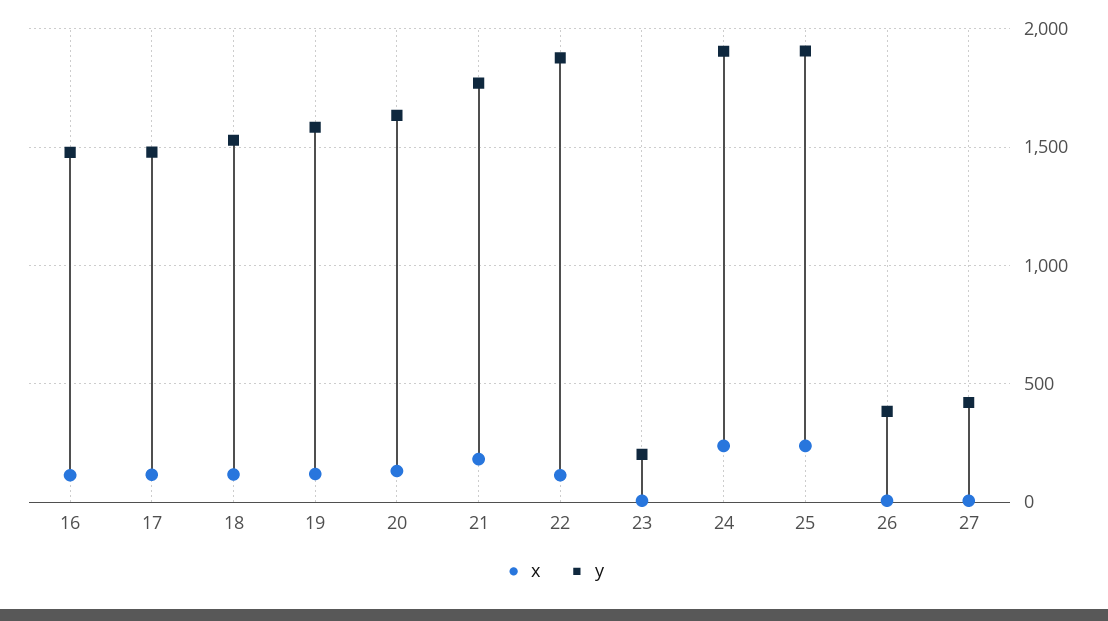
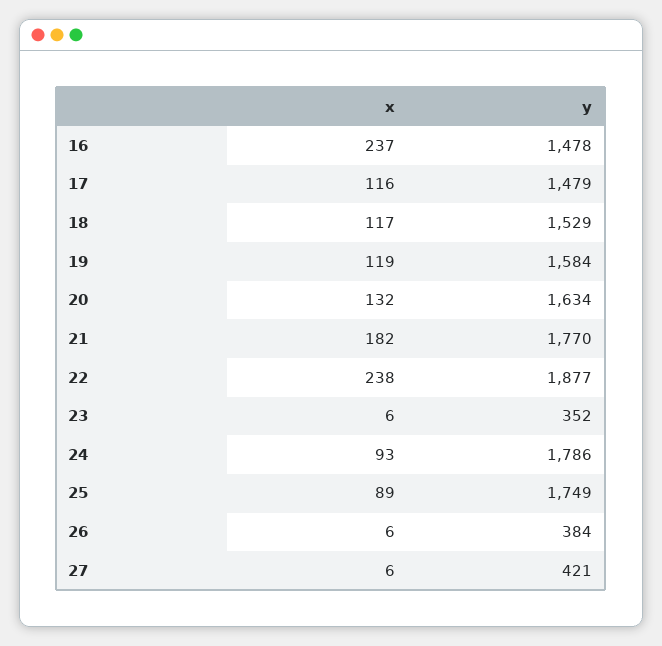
x, 16: 100 -> 237
x, 22: 100 -> 238
y, 23: 200 -> 352
x, 24: 250 -> 93
y, 24: 1900 -> 1786
x, 25: 250 -> 89
y, 25: 1900 -> 1749

